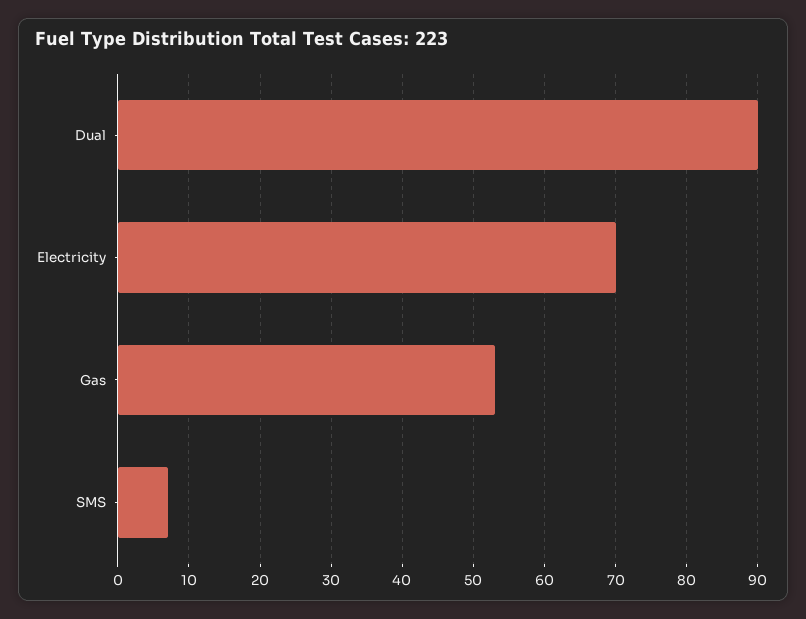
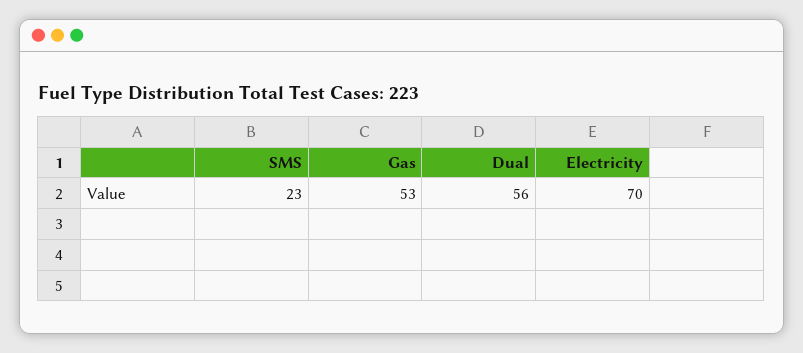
Dual: 90 -> 56
SMS: 7 -> 23

